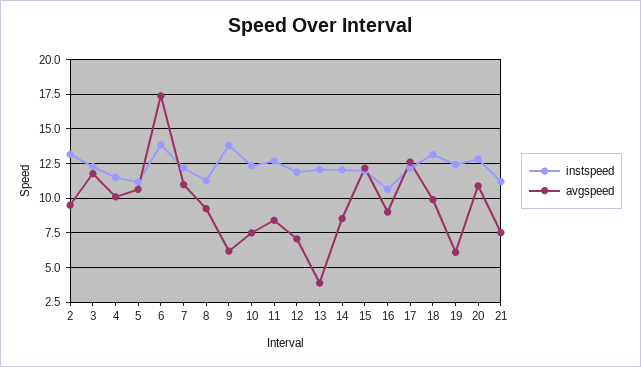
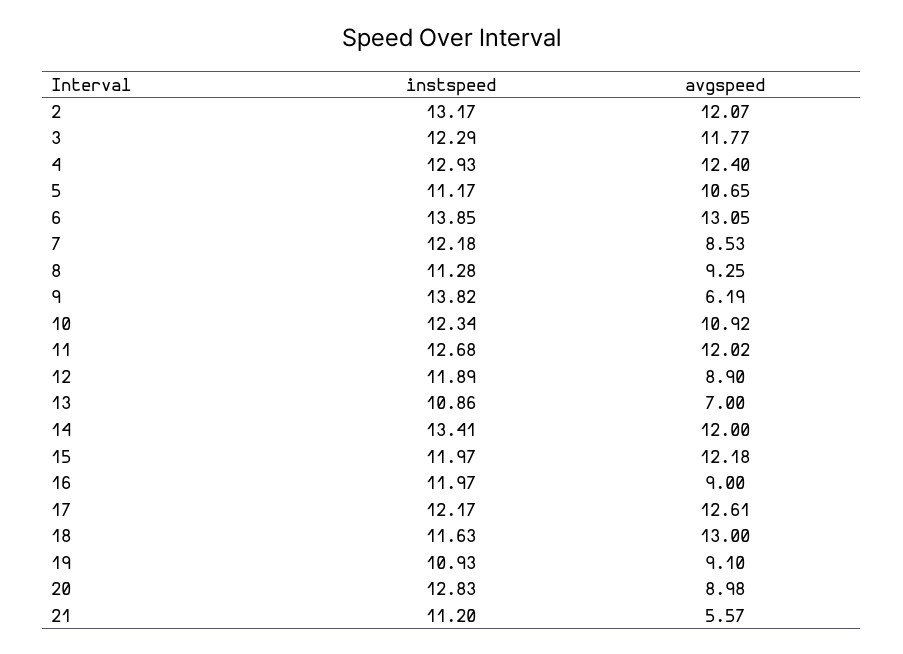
avgspeed, 2: 9.5 -> 12.07
instspeed, 4: 11.5 -> 12.93
avgspeed, 4: 10 -> 12.4
avgspeed, 6: 17.5 -> 13.05
avgspeed, 7: 11 -> 8.53
avgspeed, 10: 7.5 -> 10.92
avgspeed, 11: 8.5 -> 12.02
avgspeed, 12: 7 -> 8.9
instspeed, 13: 12 -> 10.86
avgspeed, 13: 4 -> 7
instspeed, 14: 12 -> 13.41
avgspeed, 14: 8.5 -> 12
instspeed, 16: 10.5 -> 11.97
instspeed, 18: 13 -> 11.63
avgspeed, 18: 10 -> 13
instspeed, 19: 12.5 -> 10.93
avgspeed, 19: 6 -> 9.1
avgspeed, 20: 11 -> 8.98
avgspeed, 21: 7.5 -> 5.57

